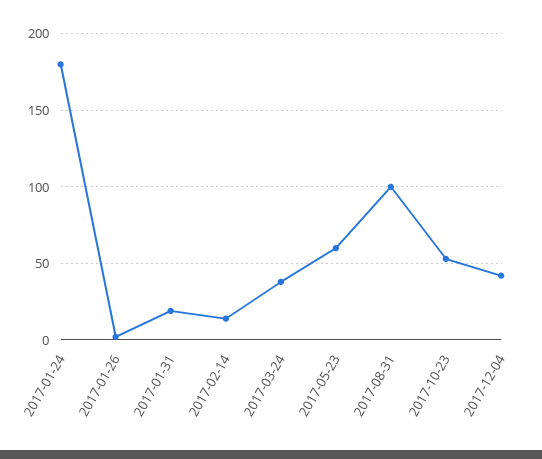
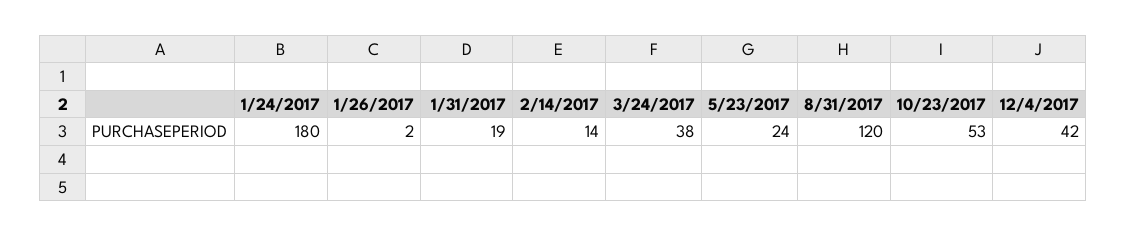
2017-05-23: 60 -> 24
2017-08-31: 100 -> 120

